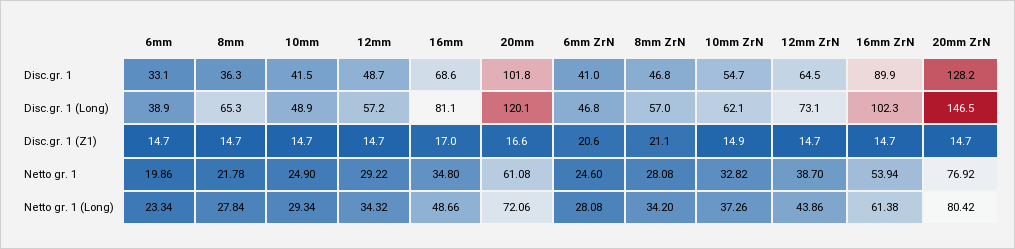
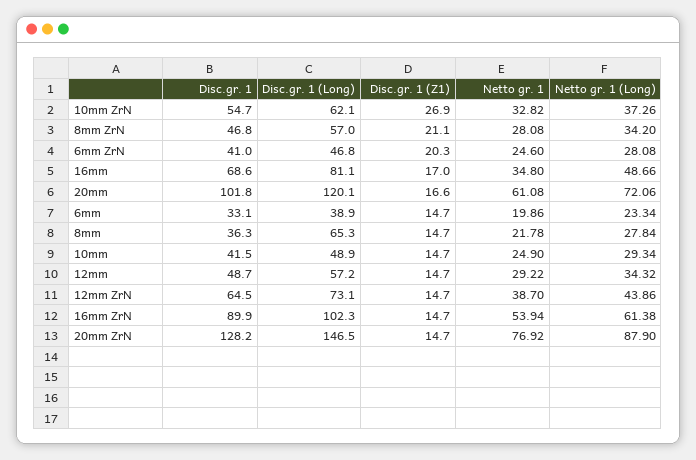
6mm ZrN, Disc.gr. 1 (Z1): 20.6 -> 20.3
10mm ZrN, Disc.gr. 1 (Z1): 14.9 -> 26.9
20mm ZrN, Netto gr. 1 (Long): 80.42 -> 87.9

